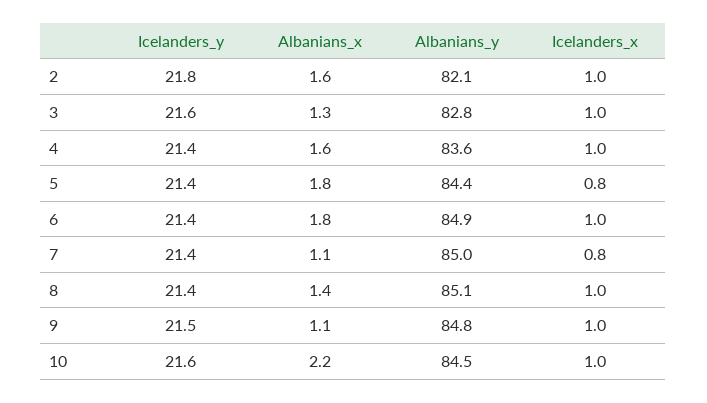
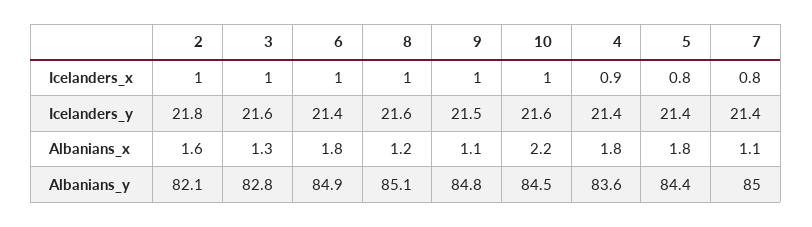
Albanians_x, 4: 1.6 -> 1.8
Icelanders_x, 4: 1 -> 0.9
Icelanders_y, 8: 21.4 -> 21.6
Albanians_x, 8: 1.4 -> 1.2

